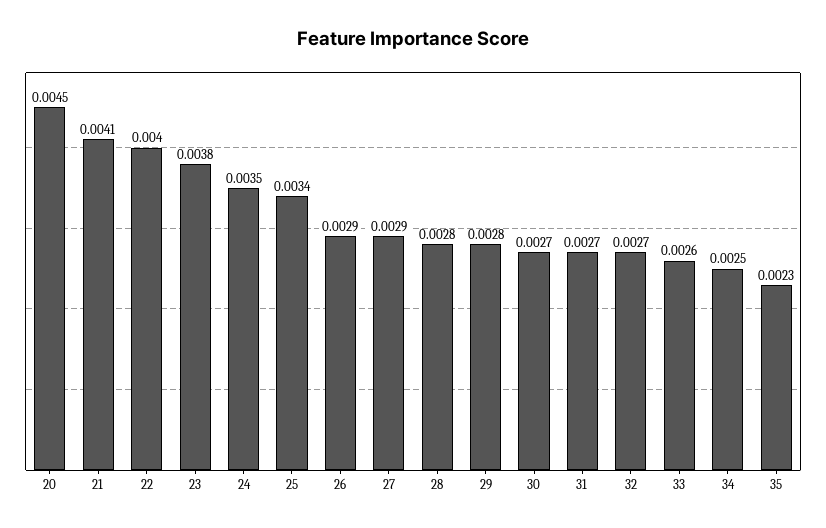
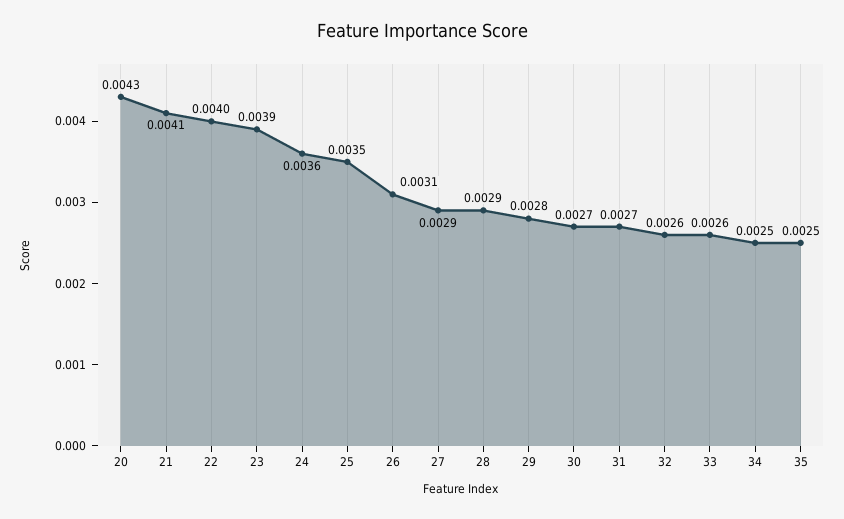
20: 0.0045 -> 0.0043
23: 0.0038 -> 0.0039
24: 0.0035 -> 0.0036
25: 0.0034 -> 0.0035
26: 0.0029 -> 0.0031
28: 0.0028 -> 0.0029
32: 0.0027 -> 0.0026
35: 0.0023 -> 0.0025

